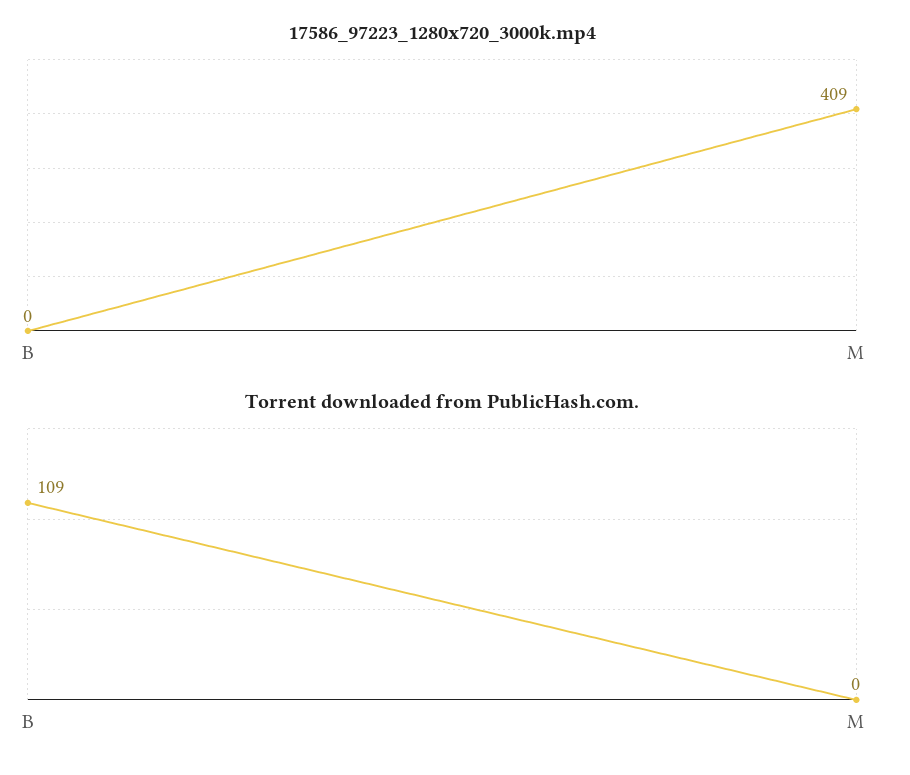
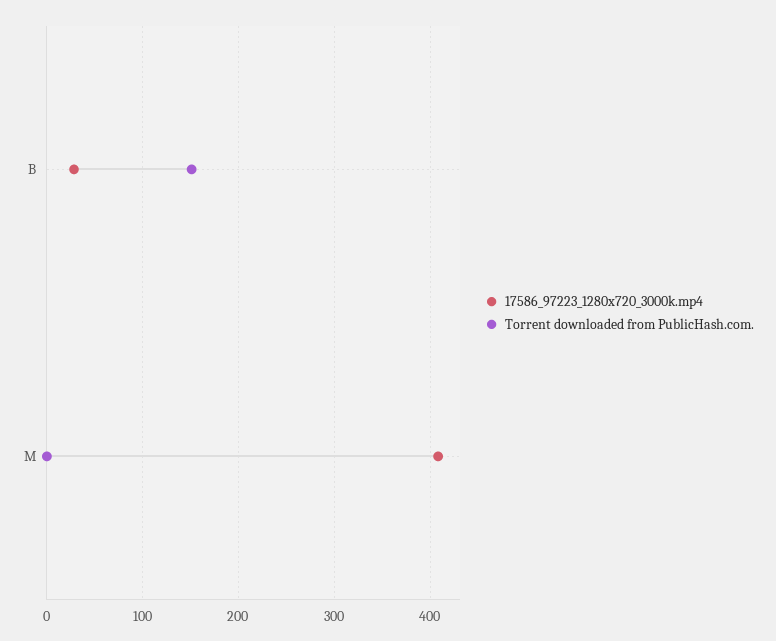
17586_97223_1280x720_3000k.mp4, B: 0 -> 30
Torrent downloaded from PublicHash.com., B: 109 -> 150

